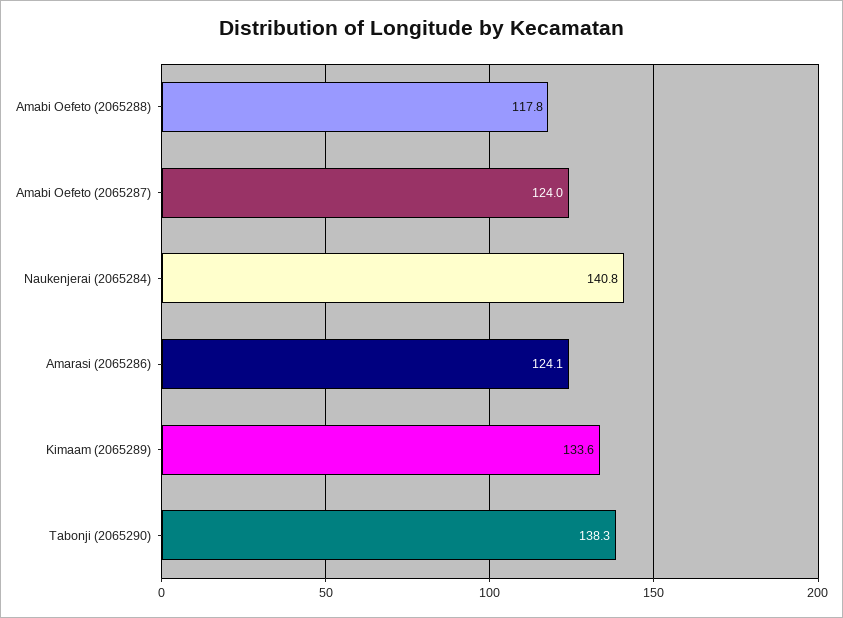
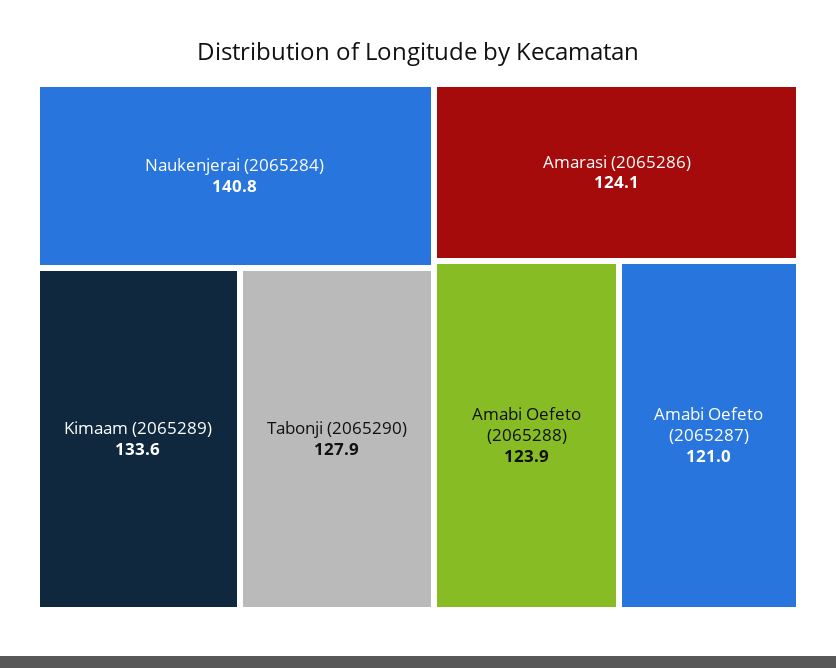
Amabi Oefeto (2065288): 117.8 -> 123.9
Amabi Oefeto (2065287): 124 -> 121
Tabonji (2065290): 138.3 -> 127.9

